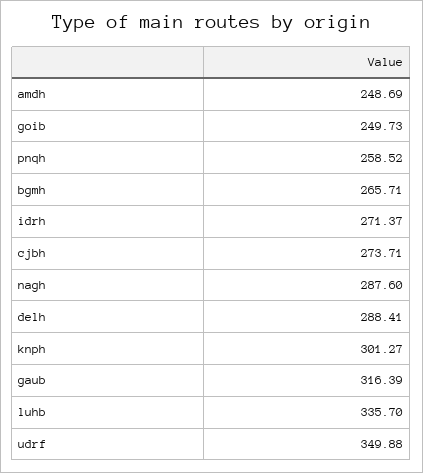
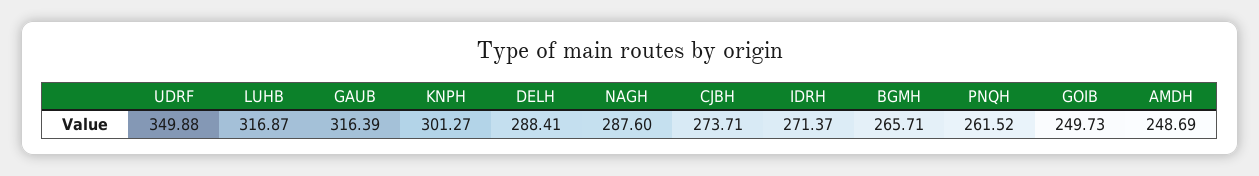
pnqh: 258.52 -> 261.52
luhb: 335.7 -> 316.87

